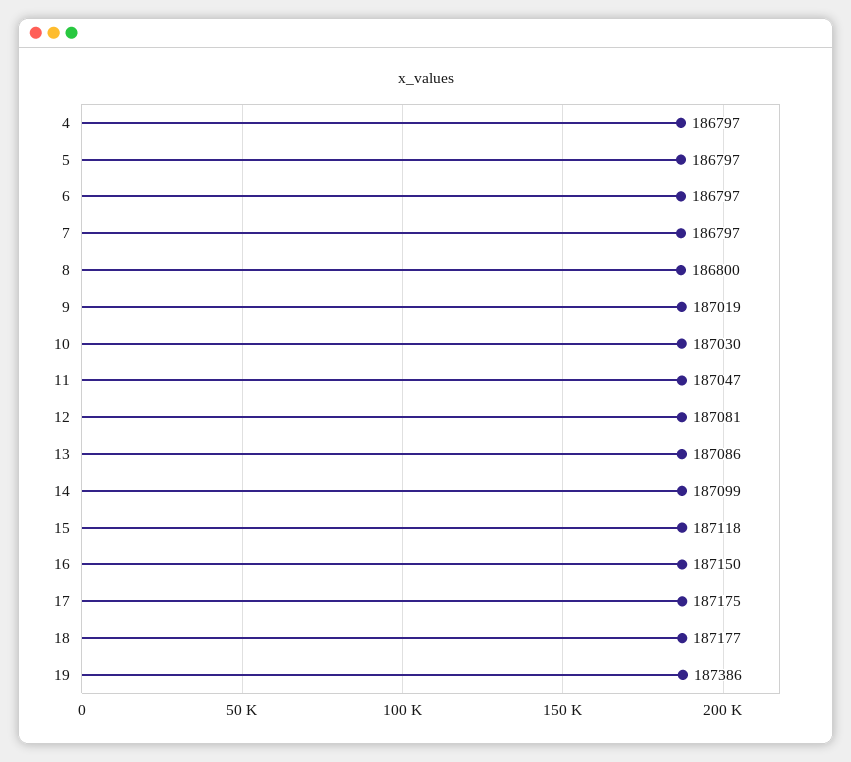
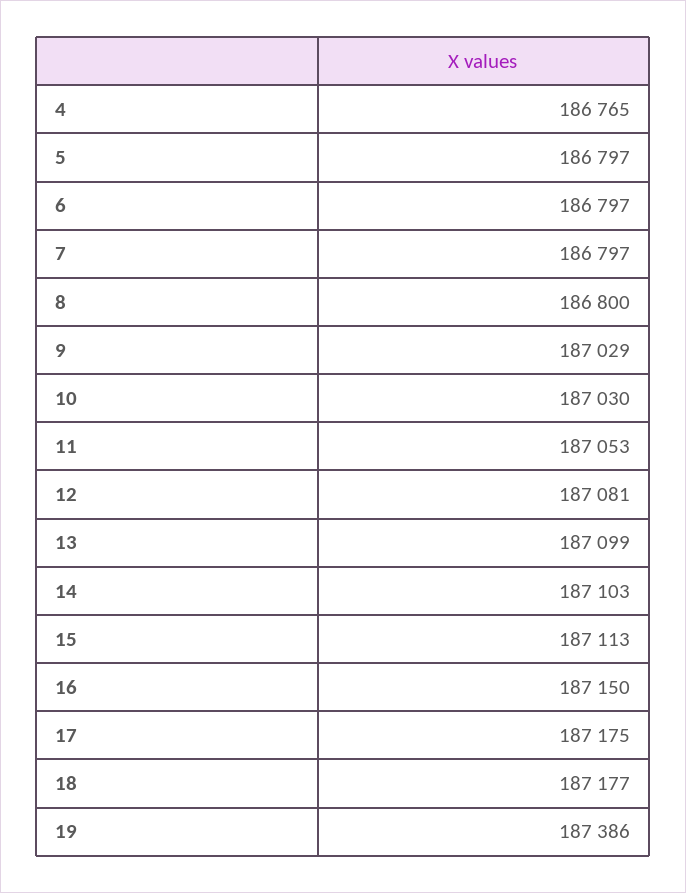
4: 186797 -> 186765
9: 187019 -> 187029
11: 187047 -> 187053
13: 187086 -> 187099
14: 187099 -> 187103
15: 187118 -> 187113

